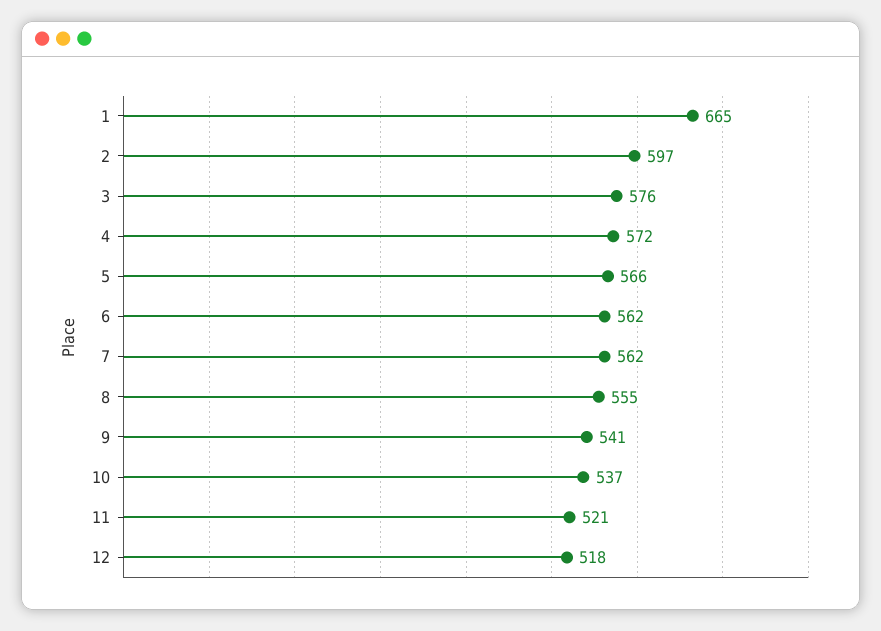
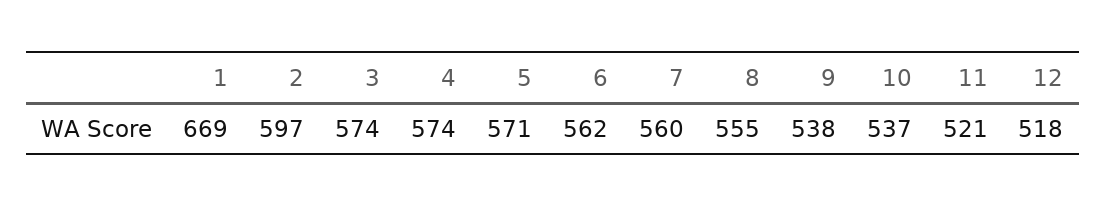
1: 665 -> 669
3: 576 -> 574
4: 572 -> 574
5: 566 -> 571
7: 562 -> 560
9: 541 -> 538

